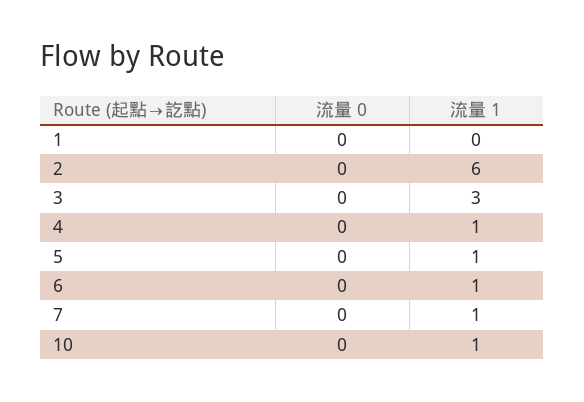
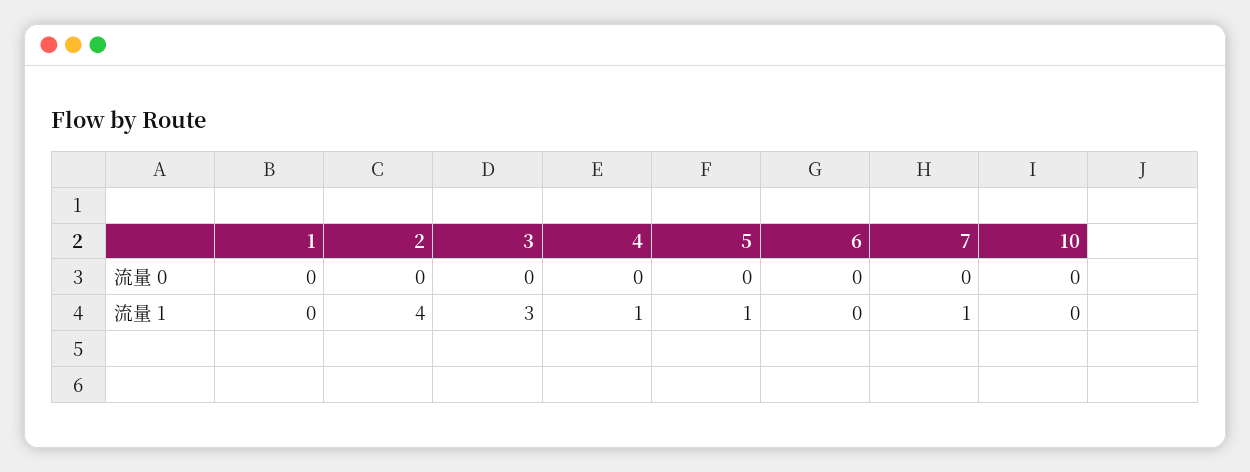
流量 1, 2: 6 -> 4
流量 1, 6: 1 -> 0
流量 1, 10: 1 -> 0

